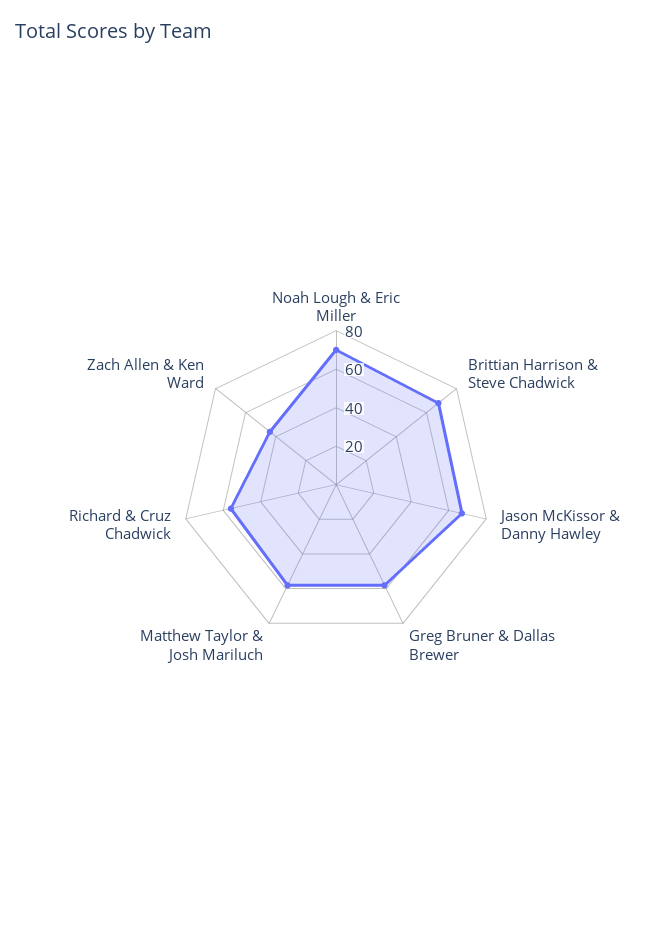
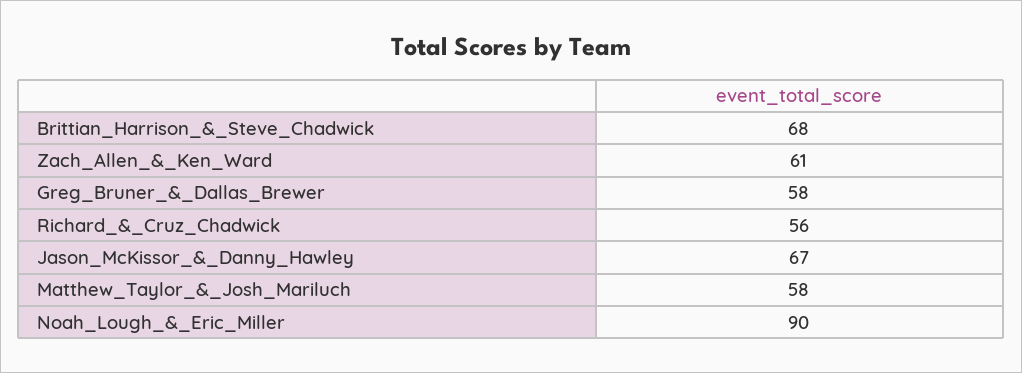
Noah Lough & Eric Miller: 70 -> 90
Zach Allen & Ken Ward: 45 -> 61

